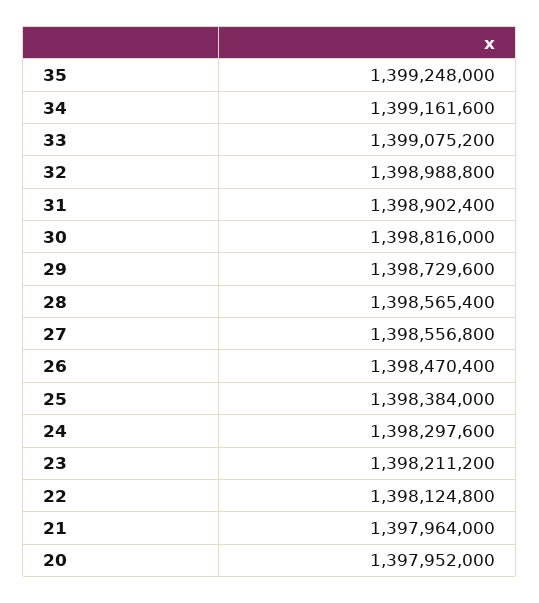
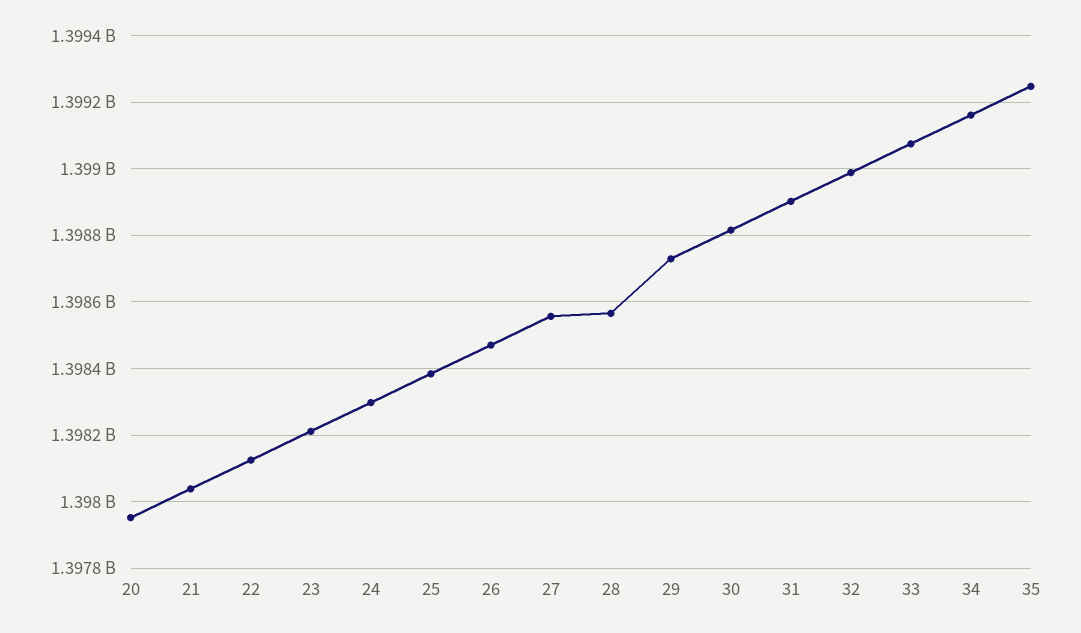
21: 1397964000 -> 1398040000

